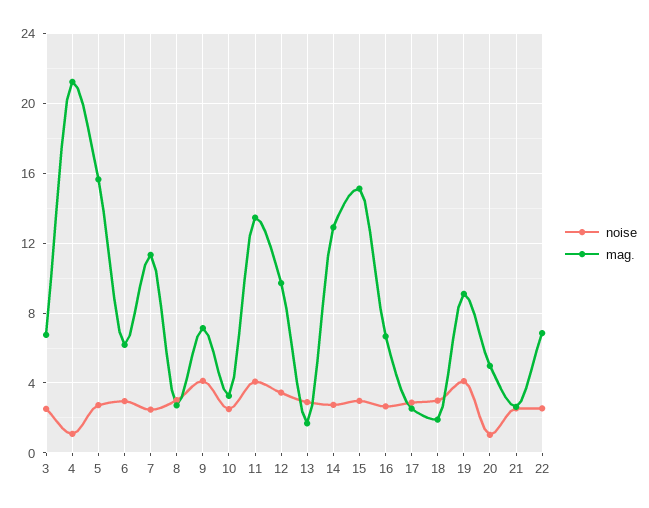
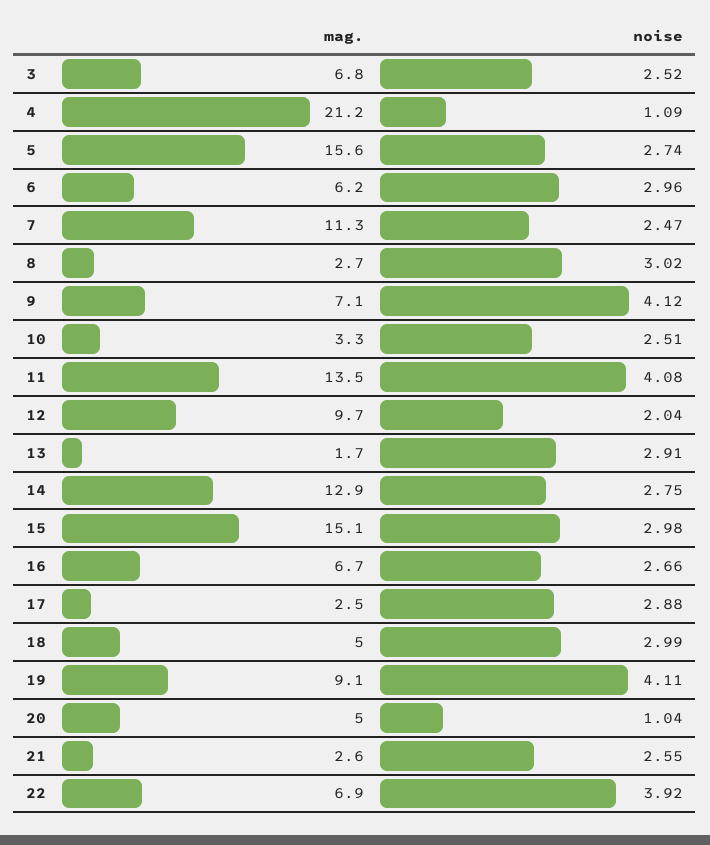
noise, 12: 3.5 -> 2.04
mag., 18: 2 -> 5
noise, 22: 2.5 -> 3.92

